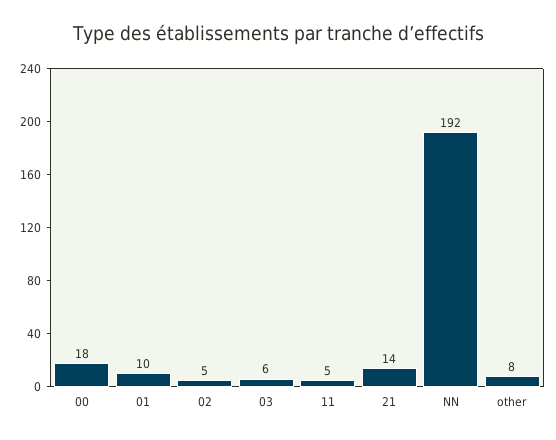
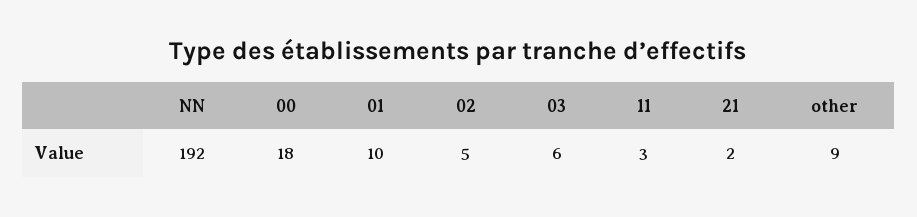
11: 5 -> 3
21: 14 -> 2
other: 8 -> 9

